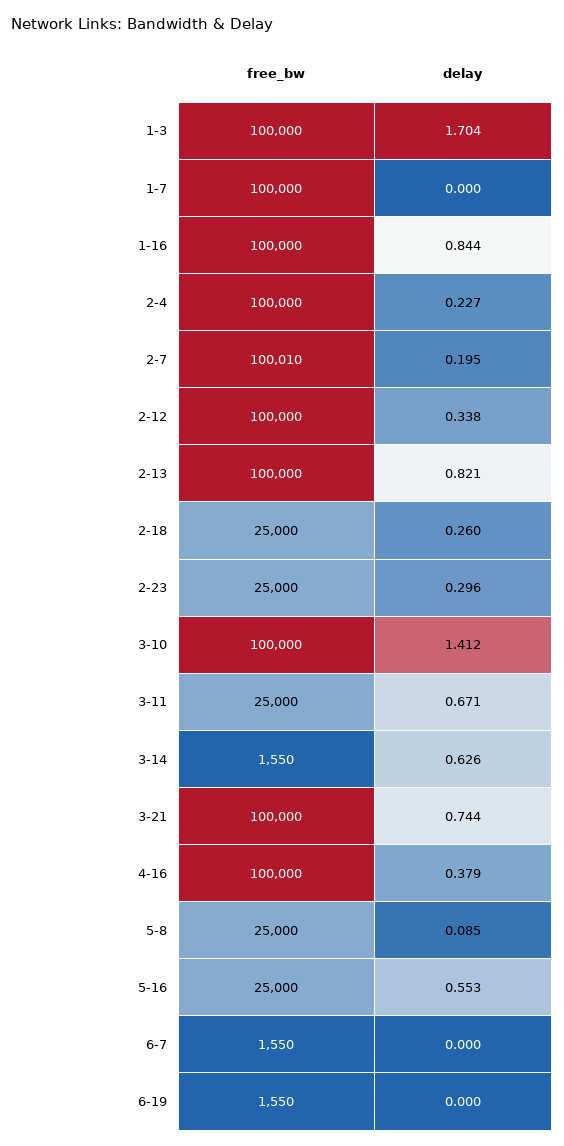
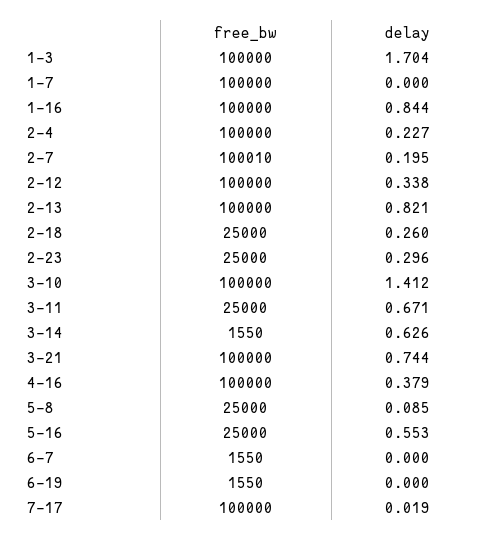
free_bw, 7-17: none -> 100000
delay, 7-17: none -> 0.019

